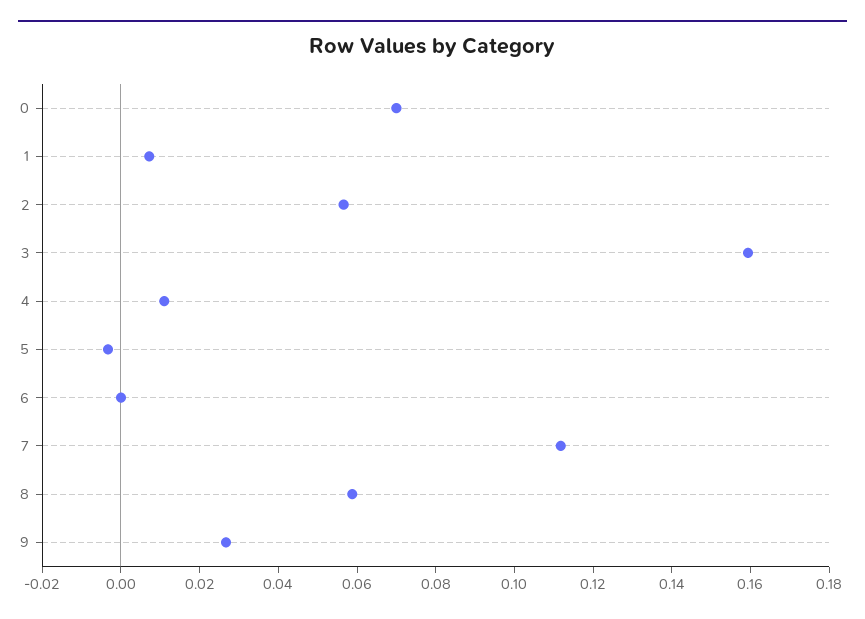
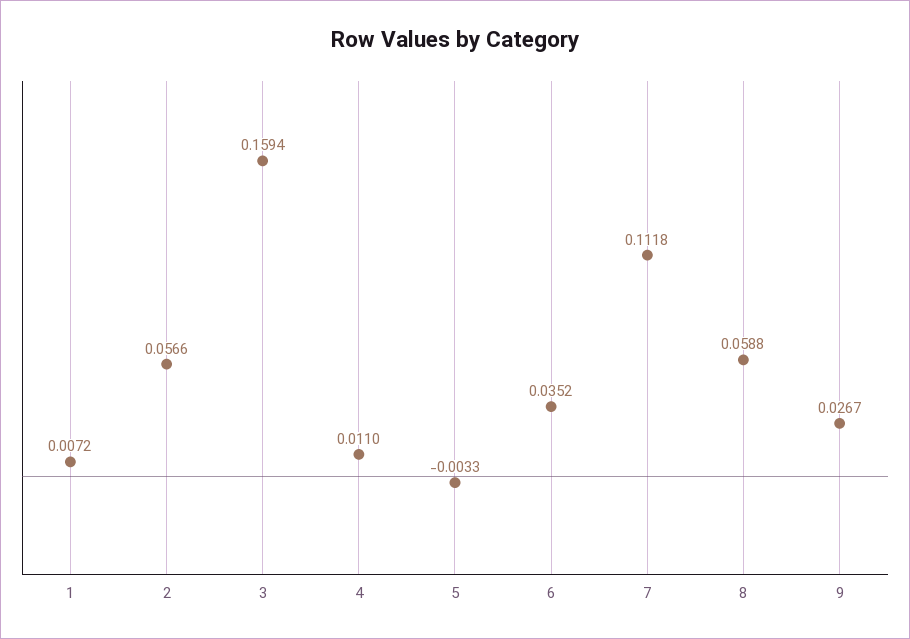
0: 0.07 -> none
6: 0 -> 0.0352

